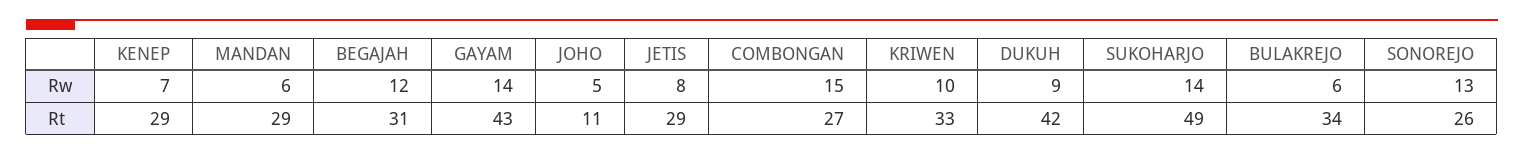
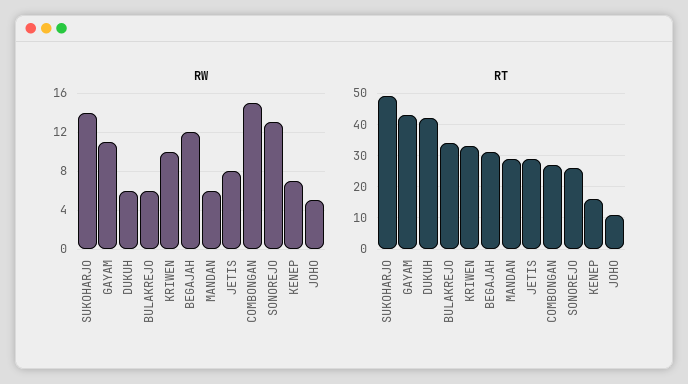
Rw, GAYAM: 14 -> 11
Rw, DUKUH: 9 -> 6
Rt, KENEP: 29 -> 15

